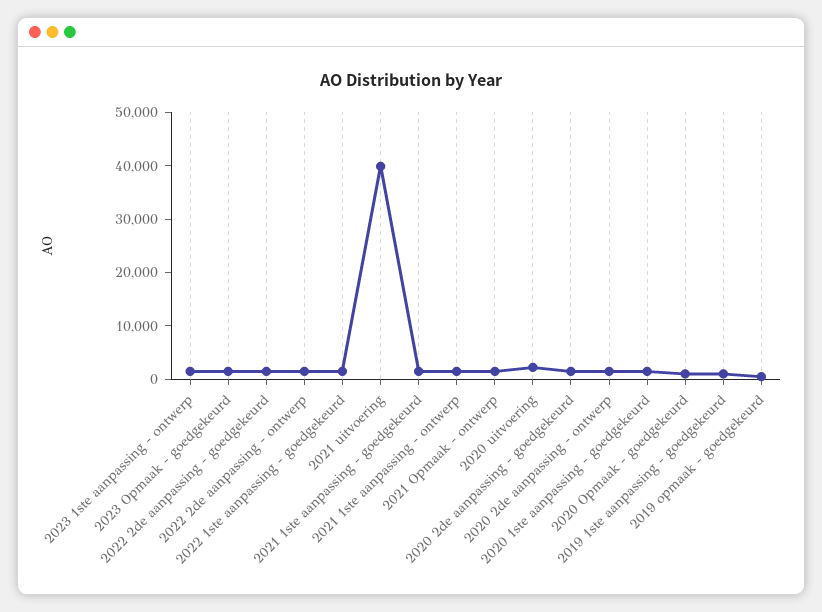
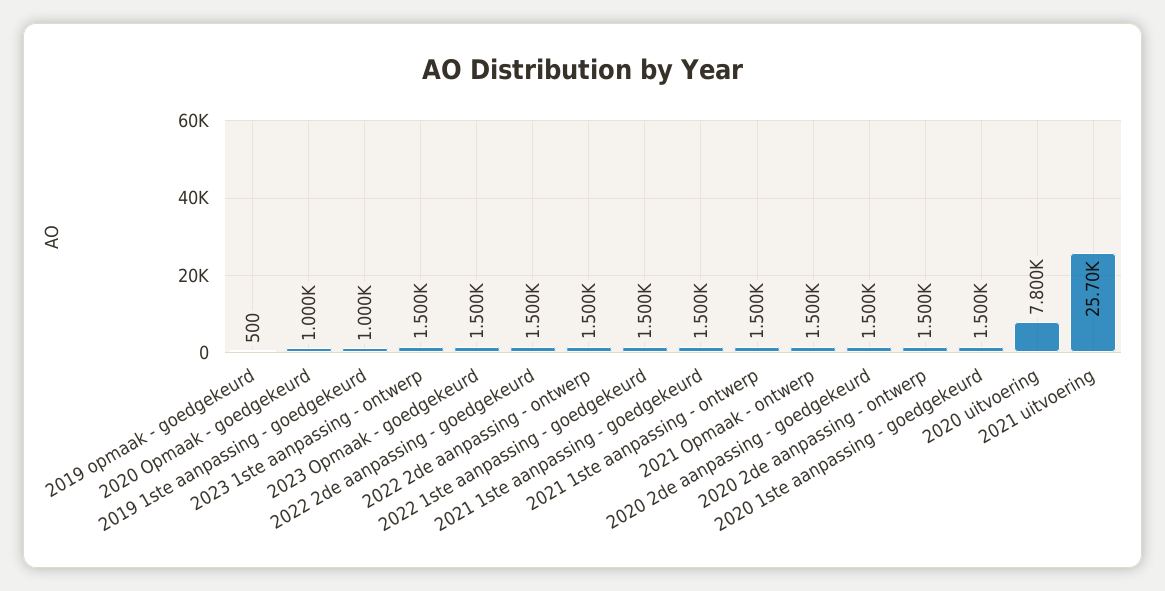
2021 uitvoering: 40000 -> 25700
2020 uitvoering: 2000 -> 7800

